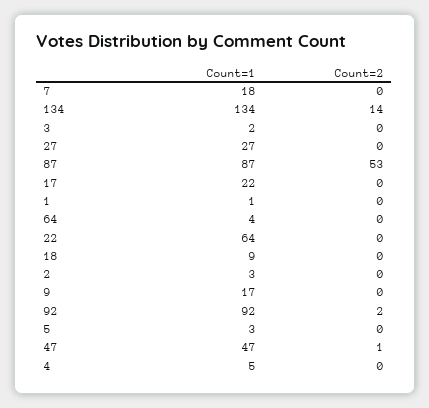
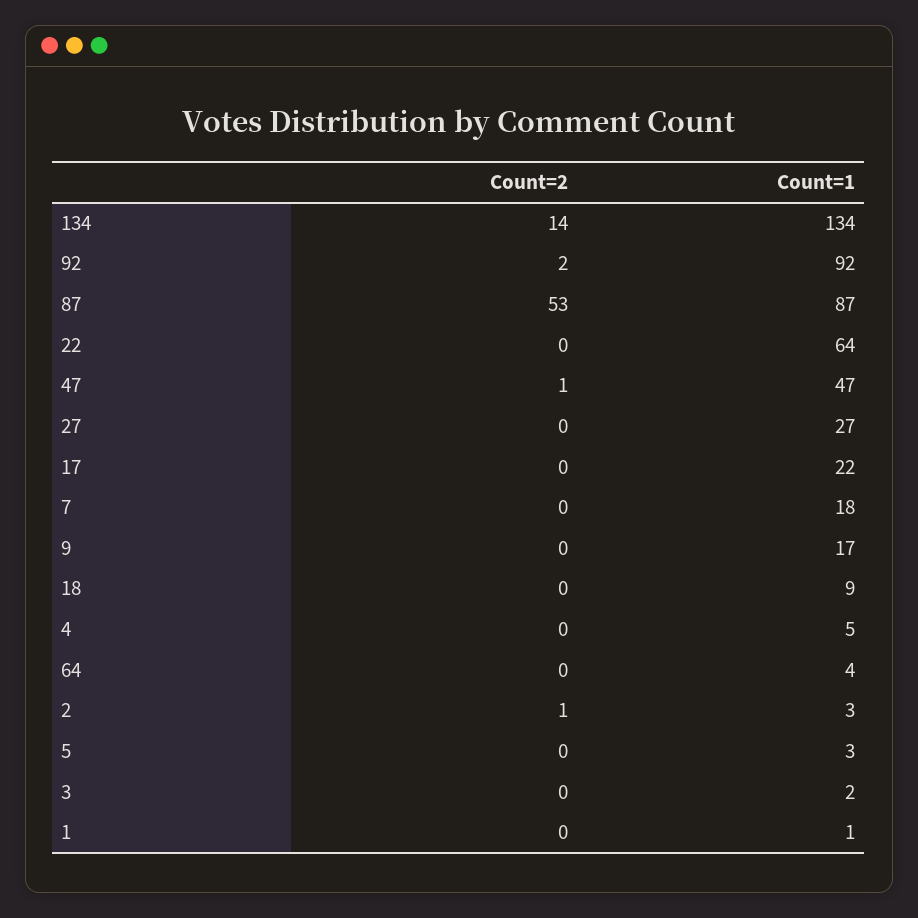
Count=2, 2: 0 -> 1

